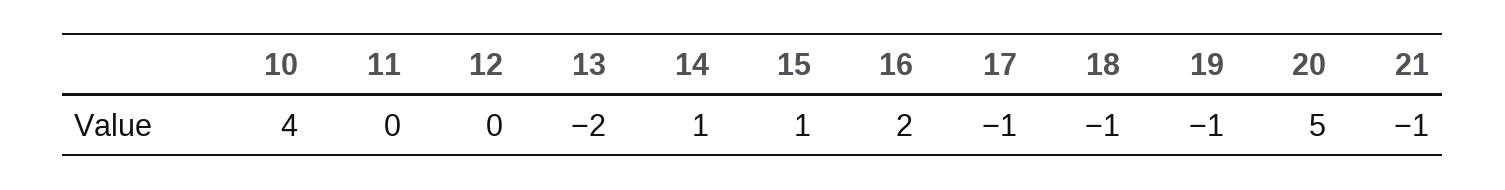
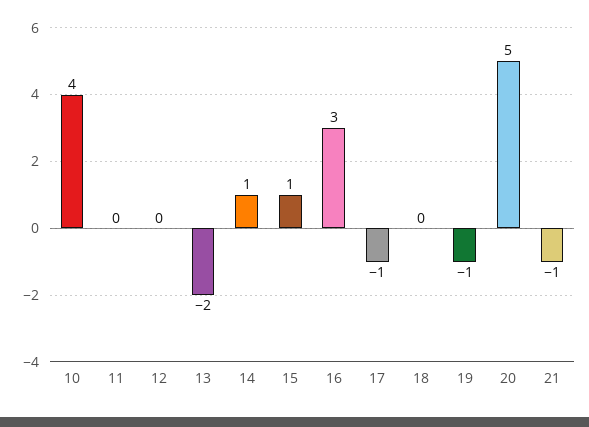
16: 2 -> 3
18: -1 -> 0

